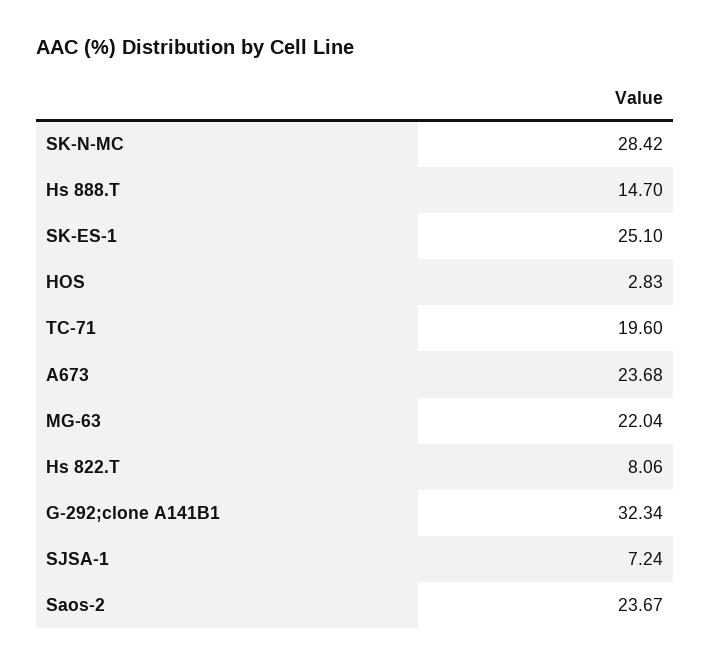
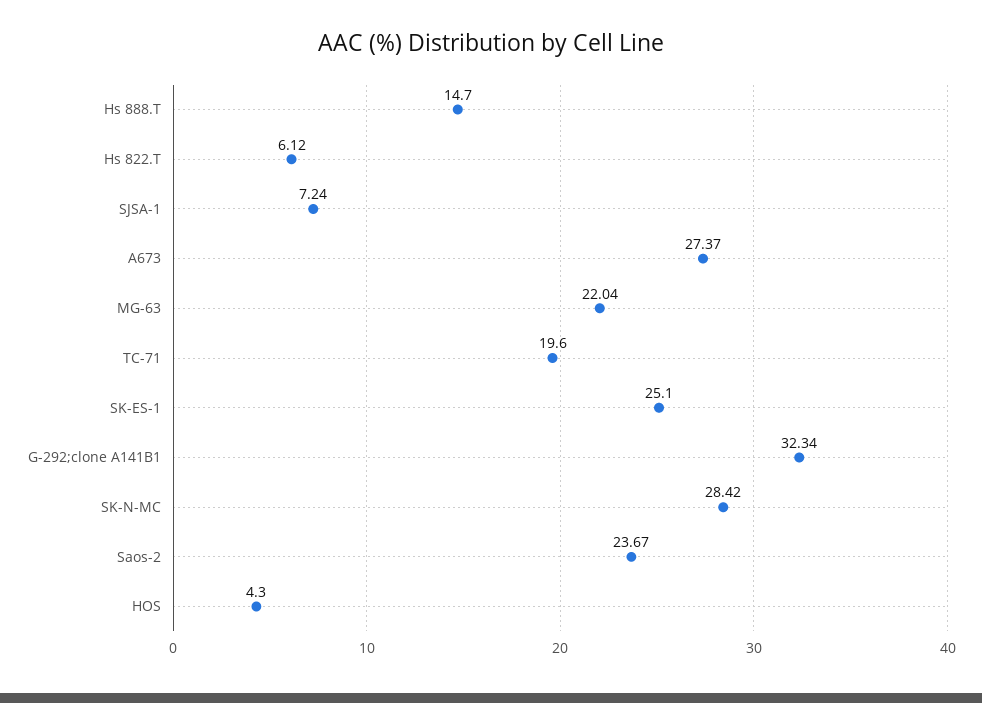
HOS: 2.83 -> 4.3
A673: 23.68 -> 27.37
Hs 822.T: 8.06 -> 6.12

